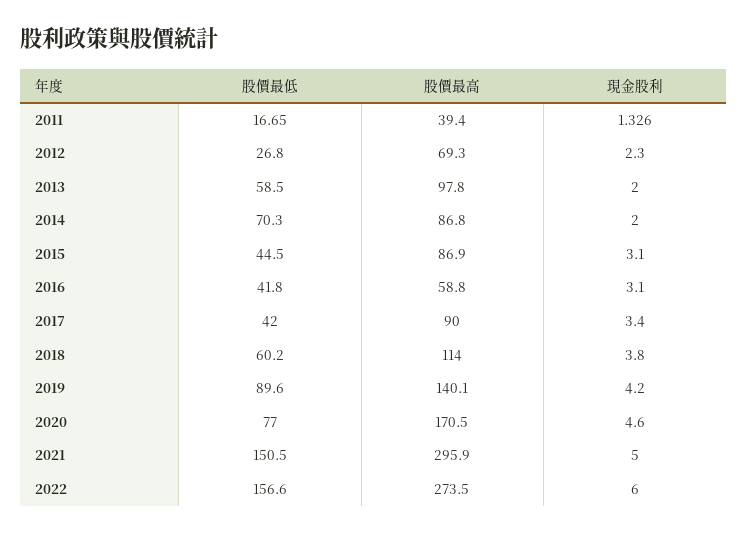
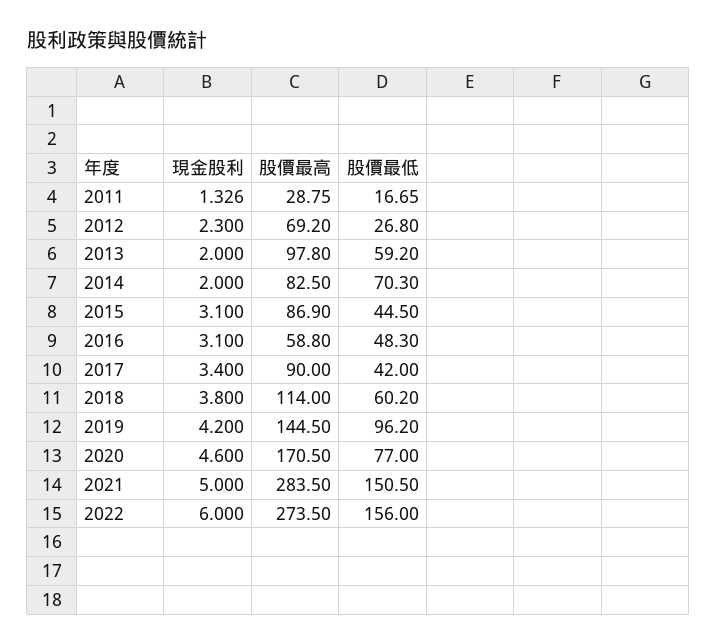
股價最高, 2011: 39.4 -> 28.75
股價最高, 2012: 69.3 -> 69.2
股價最低, 2013: 58.5 -> 59.2
股價最高, 2014: 86.8 -> 82.5
股價最低, 2016: 41.8 -> 48.3
股價最低, 2019: 89.6 -> 96.2
股價最高, 2019: 140.1 -> 144.5
股價最高, 2021: 295.9 -> 283.5
股價最低, 2022: 156.6 -> 156

